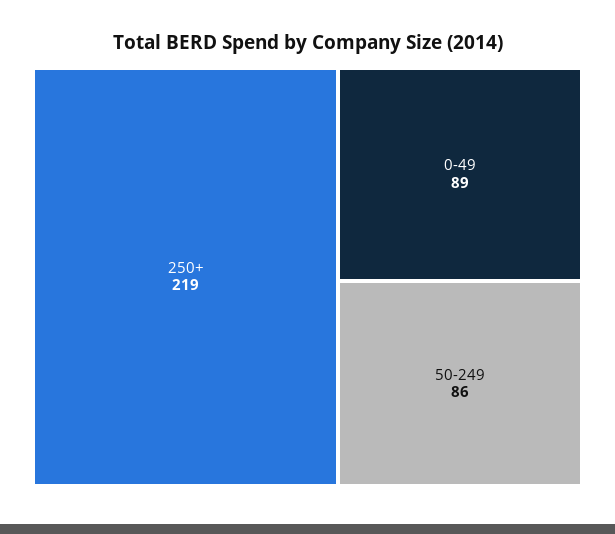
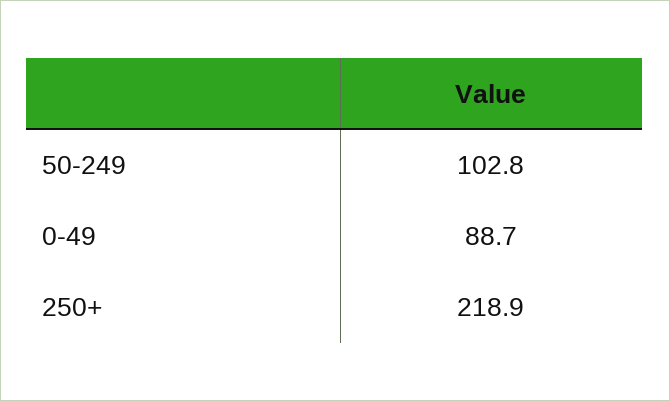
50-249: 86 -> 102.8

